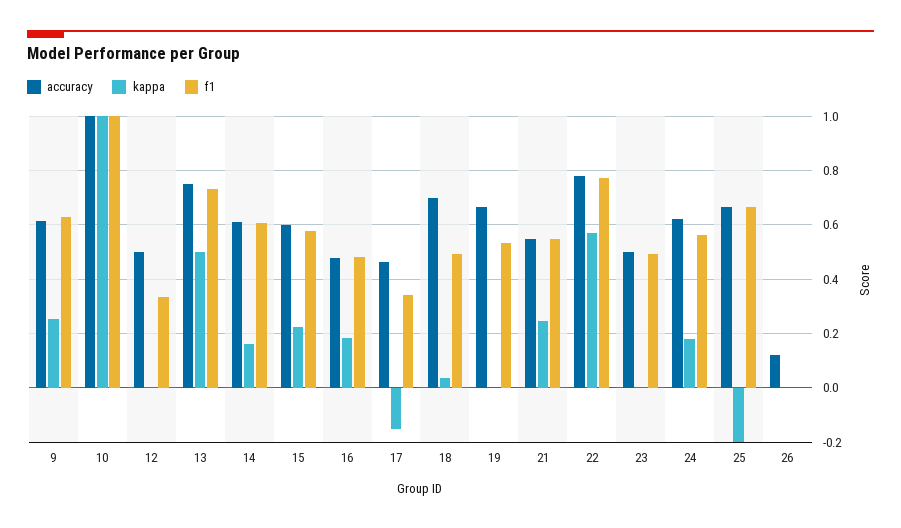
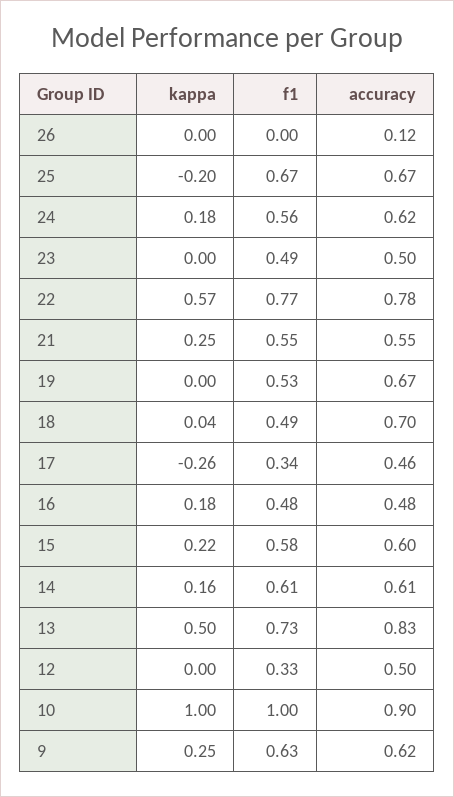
accuracy, 10: 1 -> 0.9
accuracy, 13: 0.75 -> 0.83
kappa, 17: -0.15 -> -0.26

